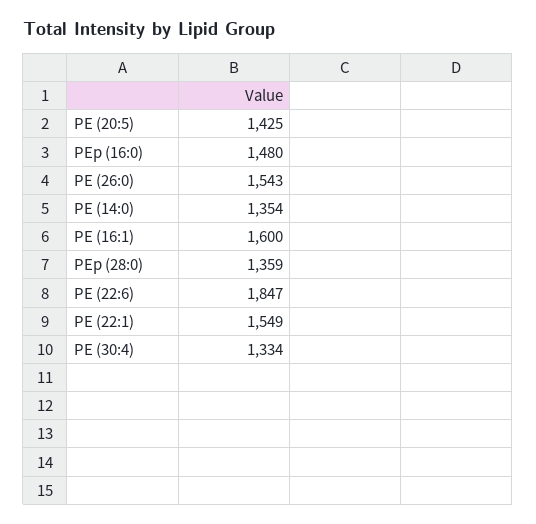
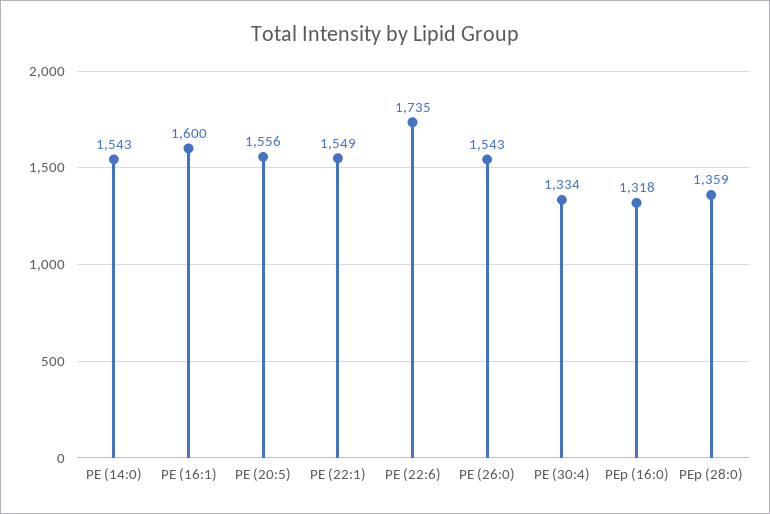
PE (20:5): 1425 -> 1556
PEp (16:0): 1480 -> 1318
PE (14:0): 1354 -> 1543
PE (22:6): 1847 -> 1735

